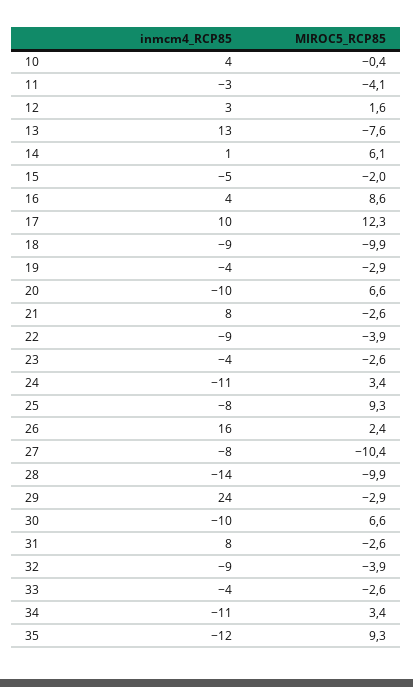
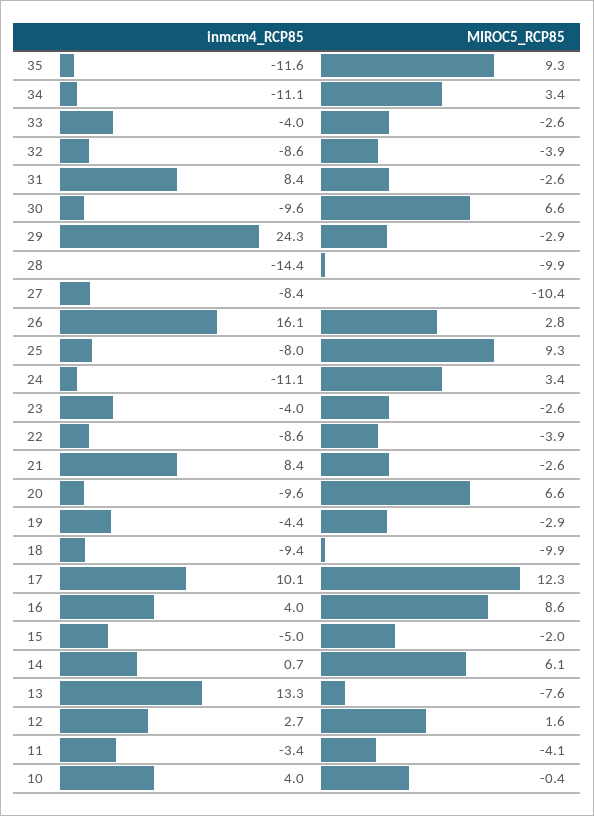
MIROC5_RCP85, 26: 2.4 -> 2.8

